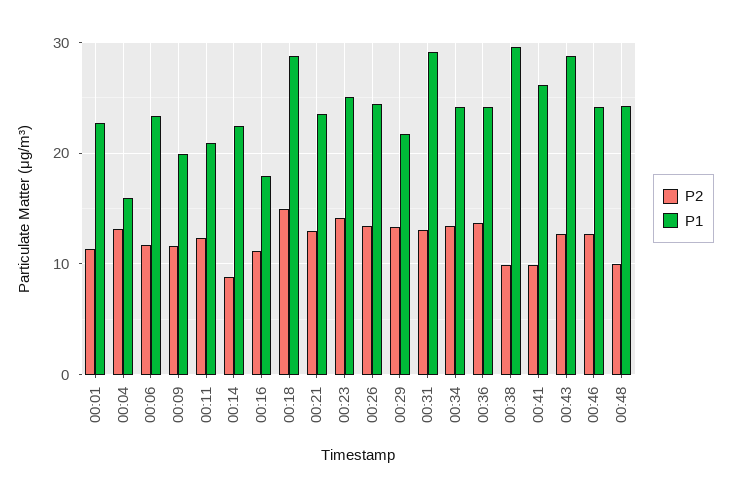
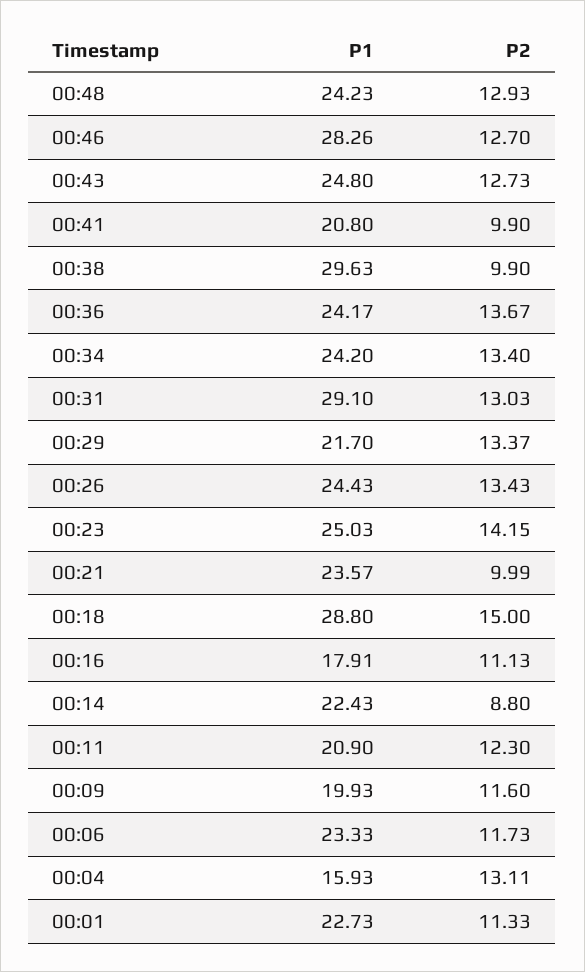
P2, 00:21: 13 -> 9.99
P1, 00:41: 26 -> 20.8
P1, 00:43: 29 -> 24.8
P1, 00:46: 24 -> 28.26
P2, 00:48: 10 -> 12.93

